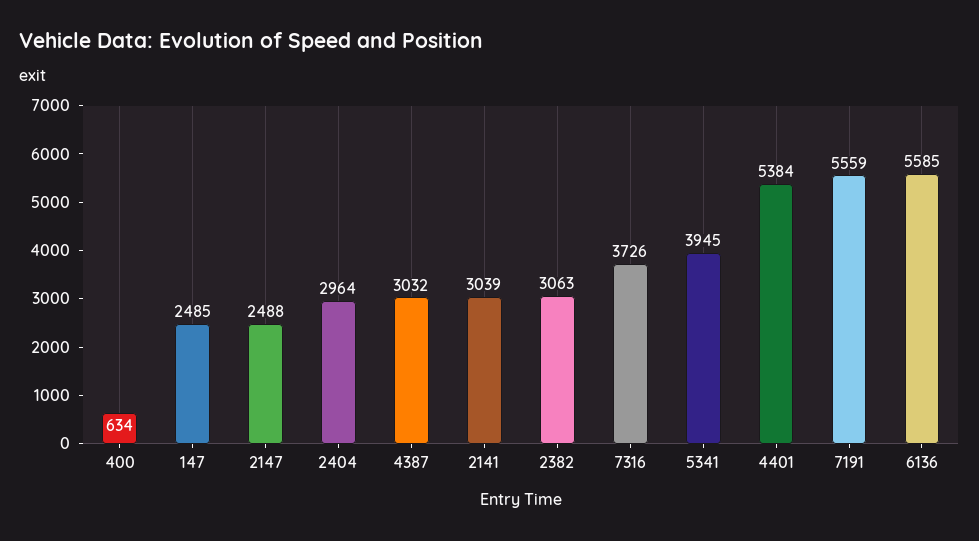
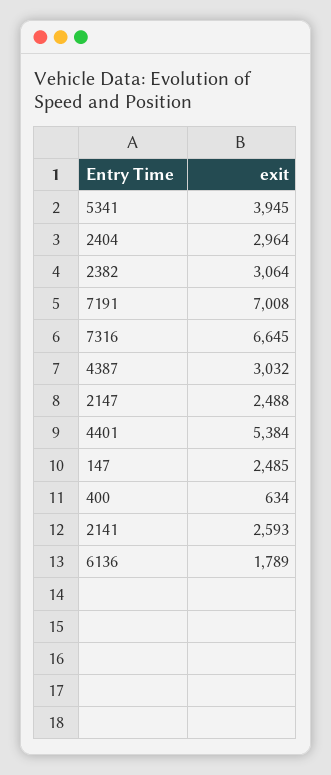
2141: 3039 -> 2593
2382: 3063 -> 3064
7316: 3726 -> 6645
7191: 5559 -> 7008
6136: 5585 -> 1789

